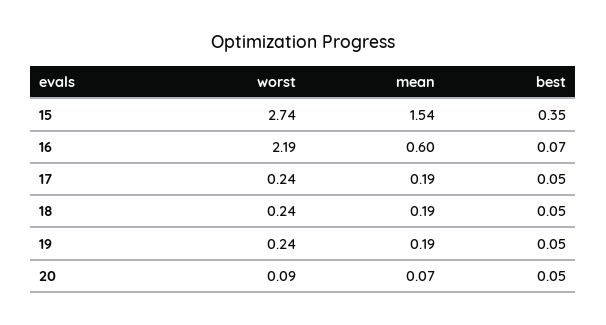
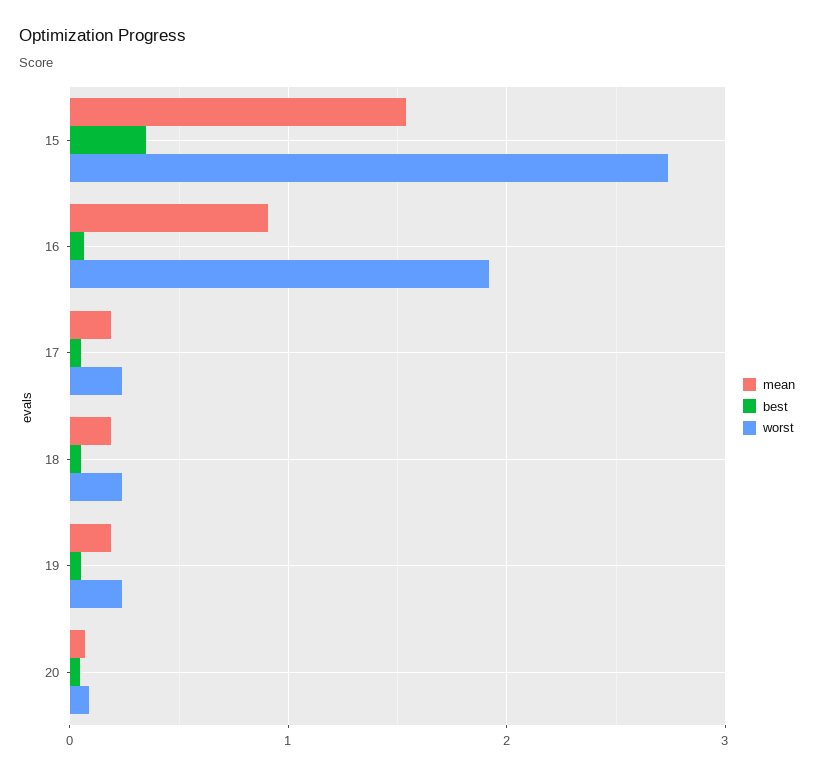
worst, 16: 2.19 -> 1.9
mean, 16: 0.6 -> 0.9

